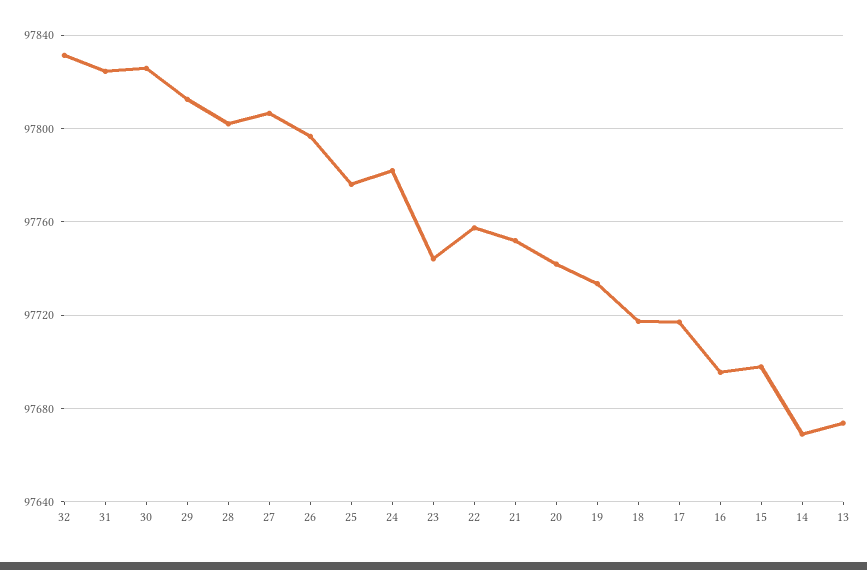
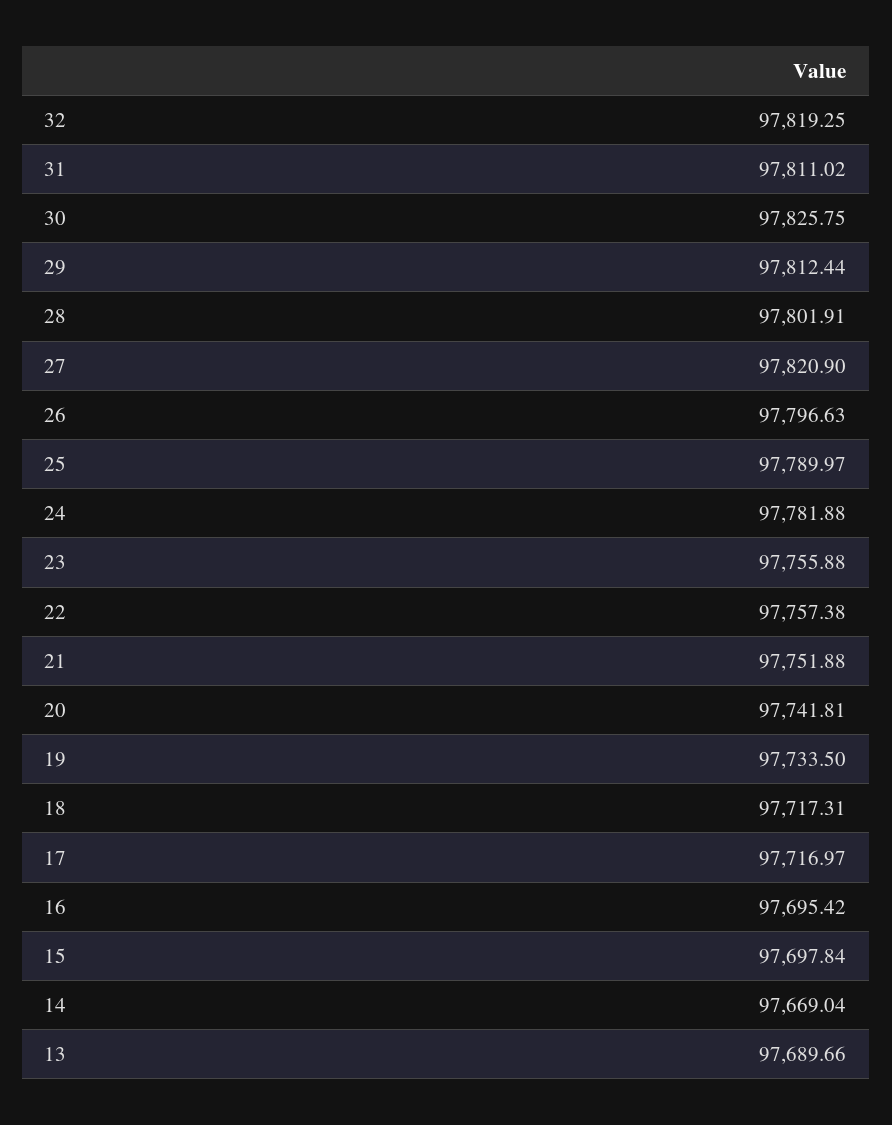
32: 97830 -> 97819.25
31: 97825 -> 97811.02
27: 97805 -> 97820.9
25: 97775 -> 97789.97
23: 97745 -> 97755.88
13: 97675 -> 97689.66

